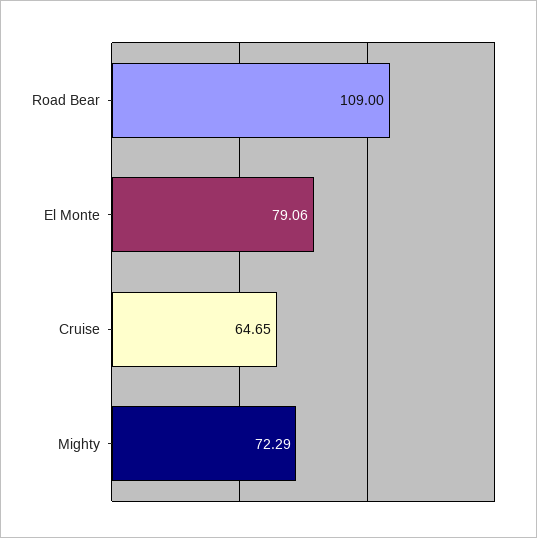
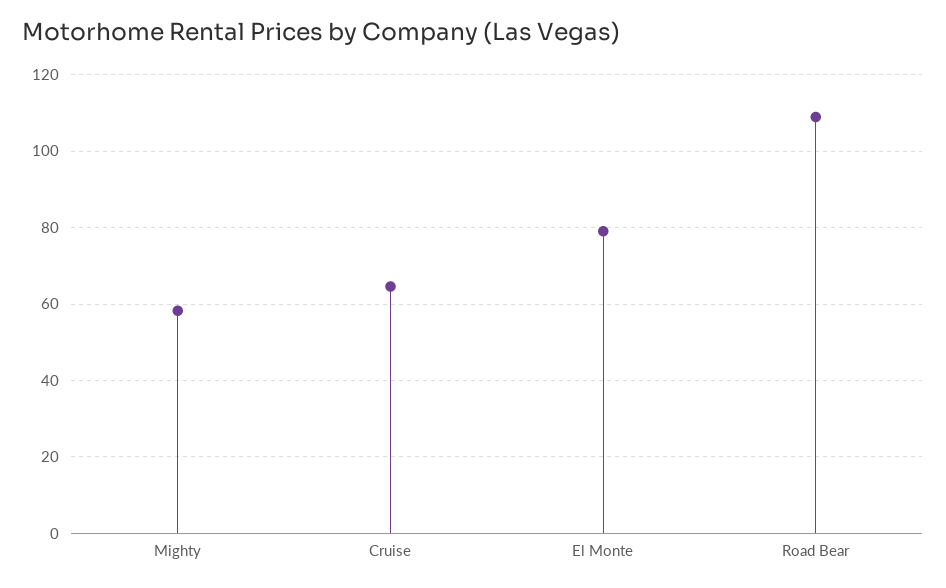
Mighty: 72.29 -> 58

